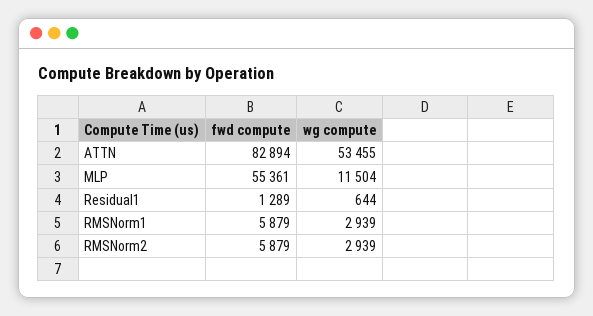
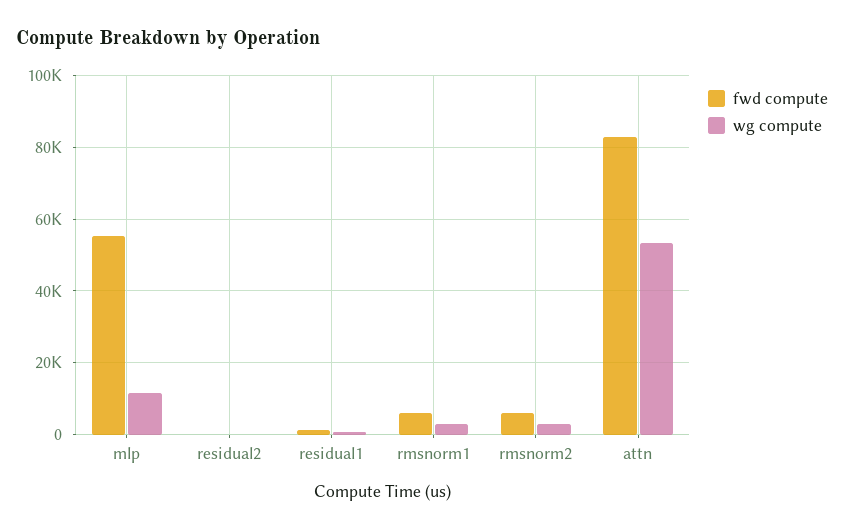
fwd compute, residual2: none -> 0
wg compute, residual2: none -> 0

